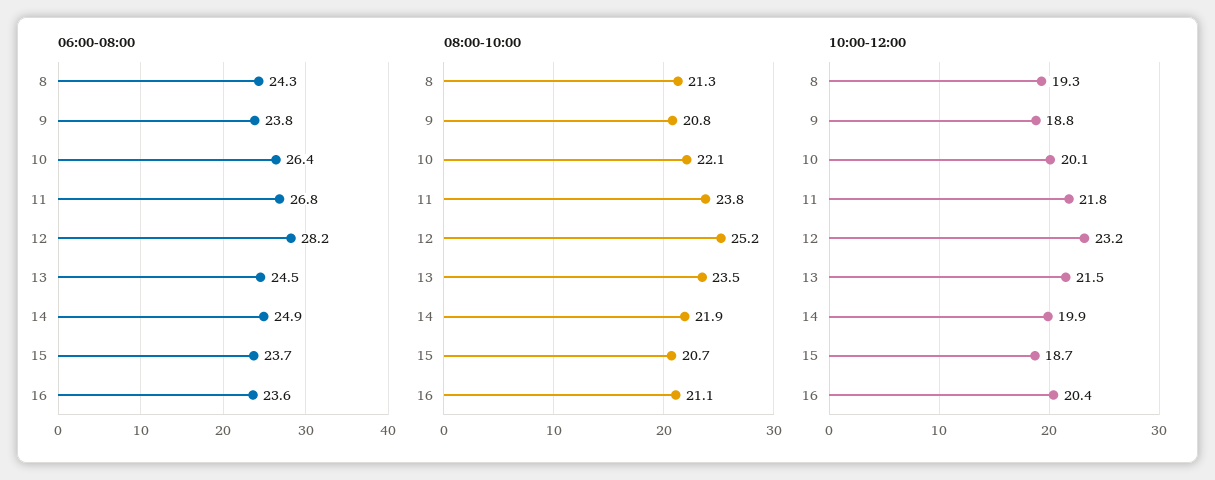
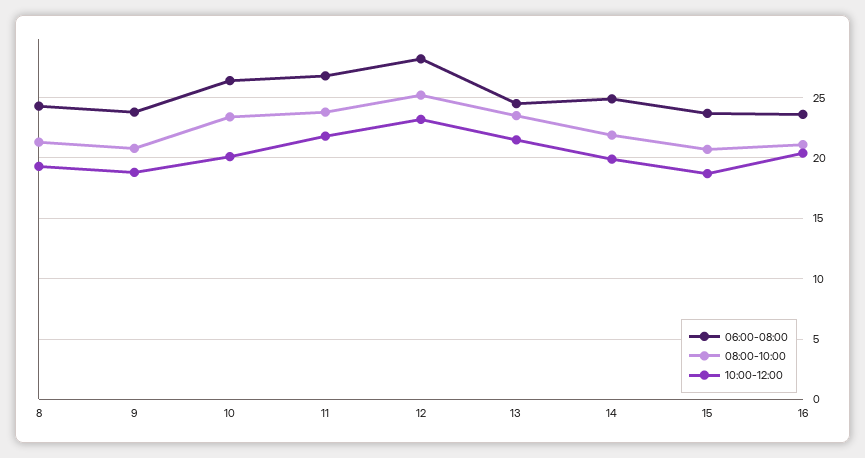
08:00-10:00, 10: 22.1 -> 23.5

